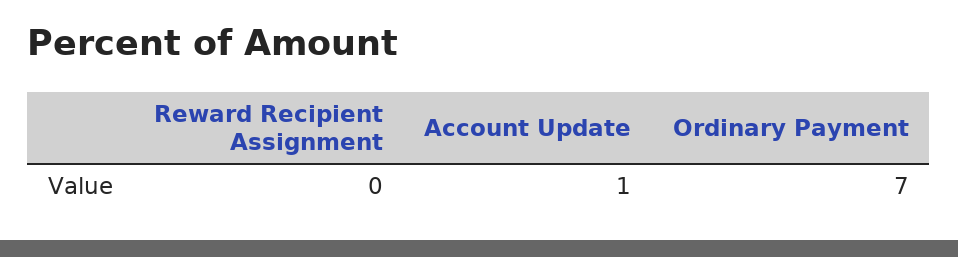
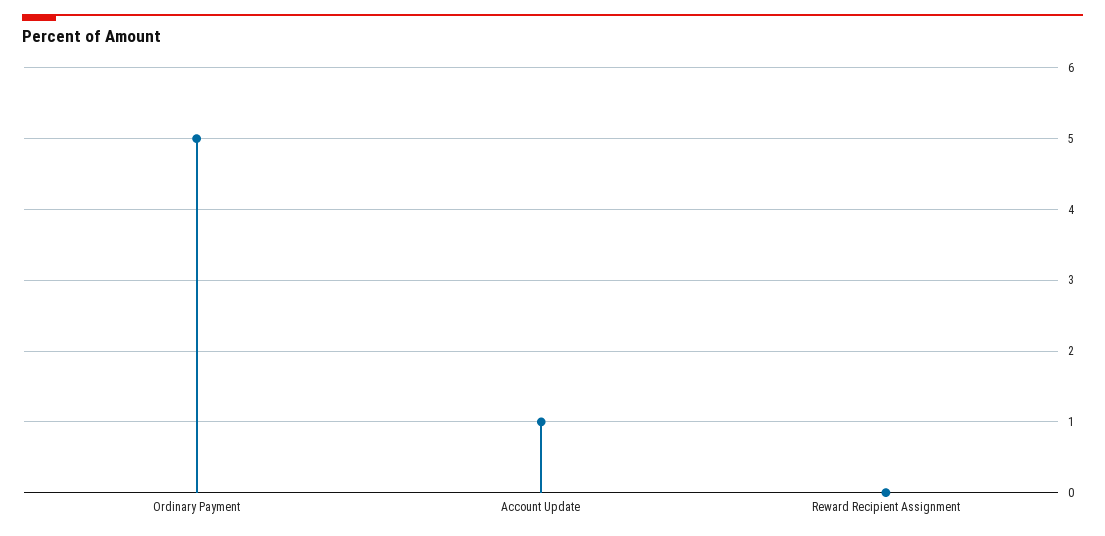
Ordinary Payment: 7 -> 5

